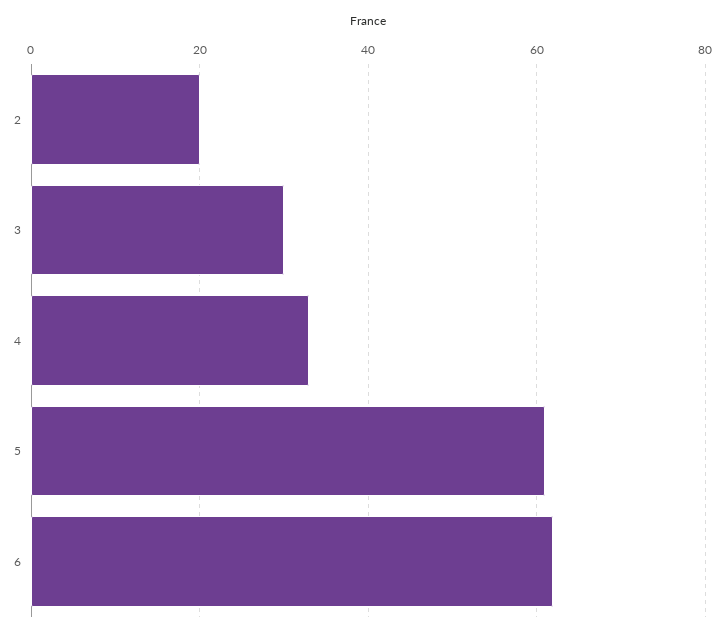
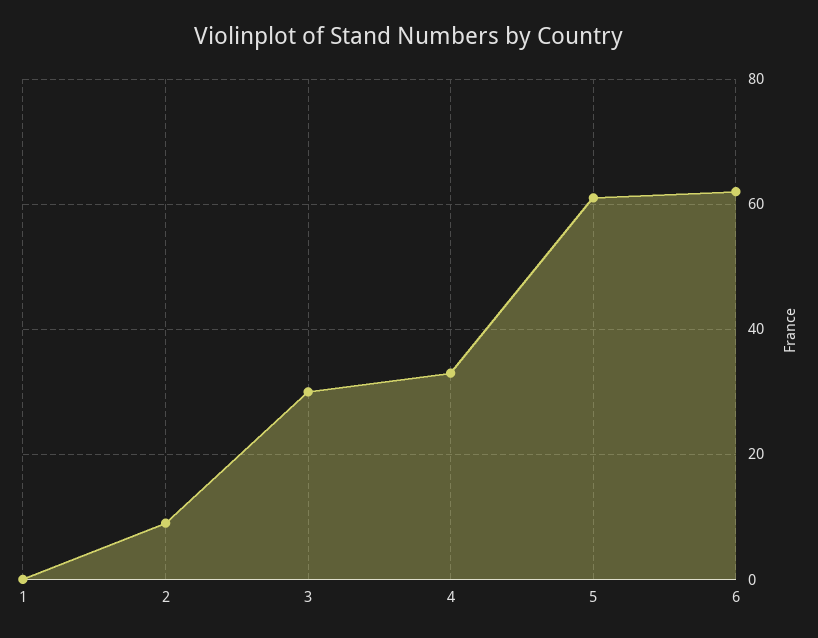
2: 20 -> 10
1: none -> 0

